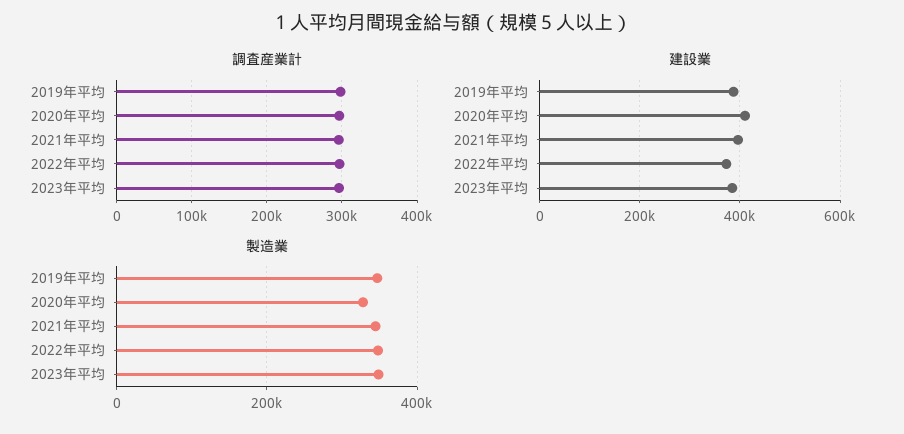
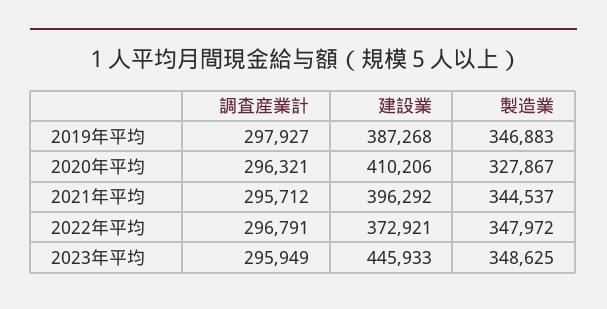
建設業, 2023年平均: 380000 -> 445933

